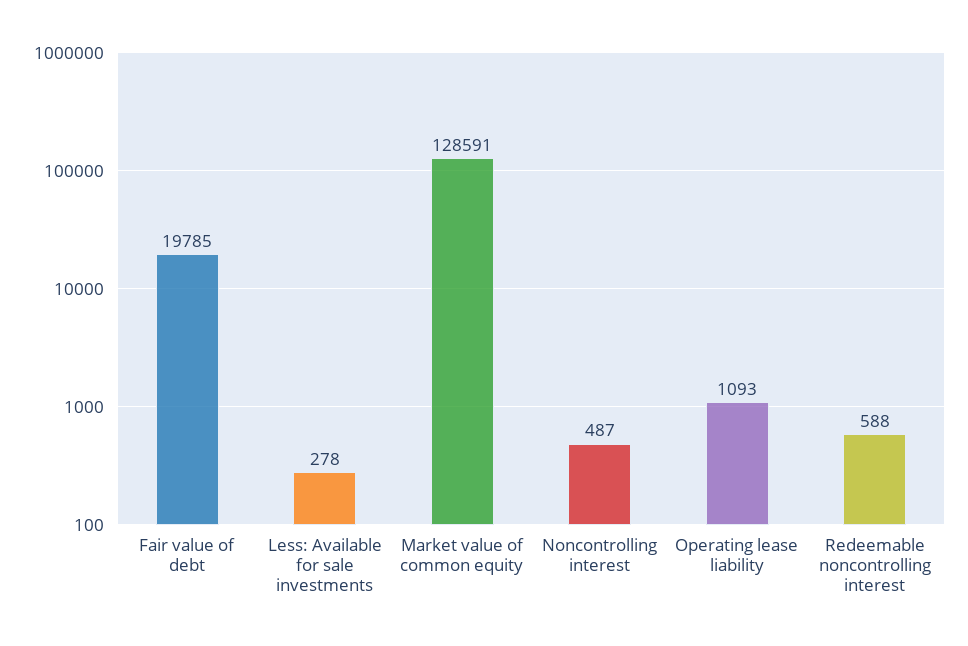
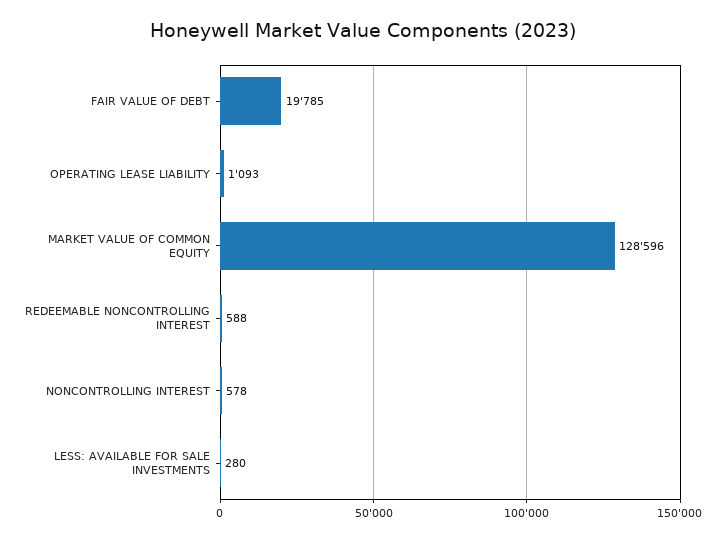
Less: Available for sale investments: 278 -> 280
Market value of common equity: 128591 -> 128596
Noncontrolling interest: 487 -> 578

